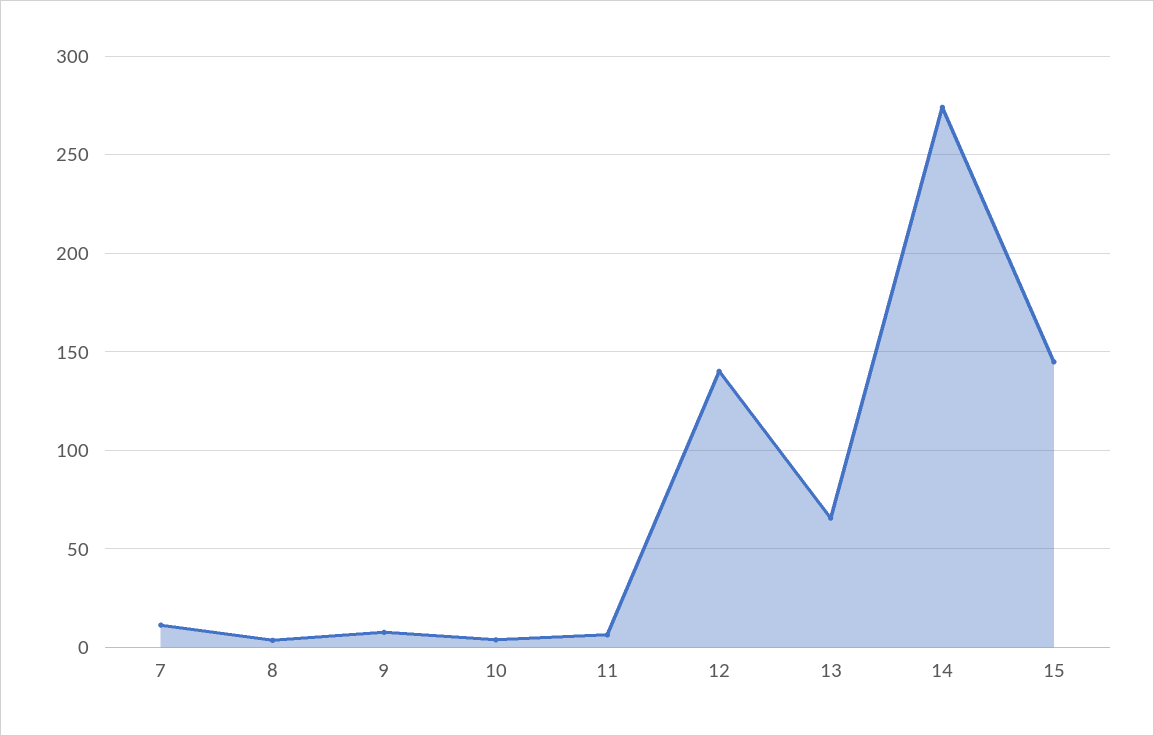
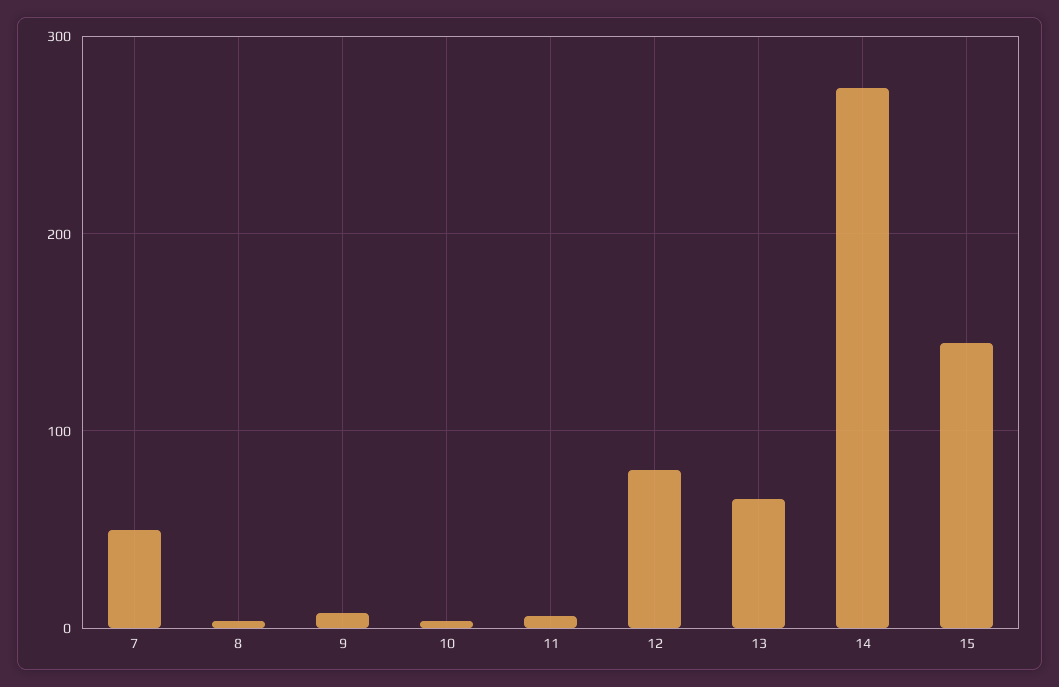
7: 10 -> 50
12: 140 -> 80

